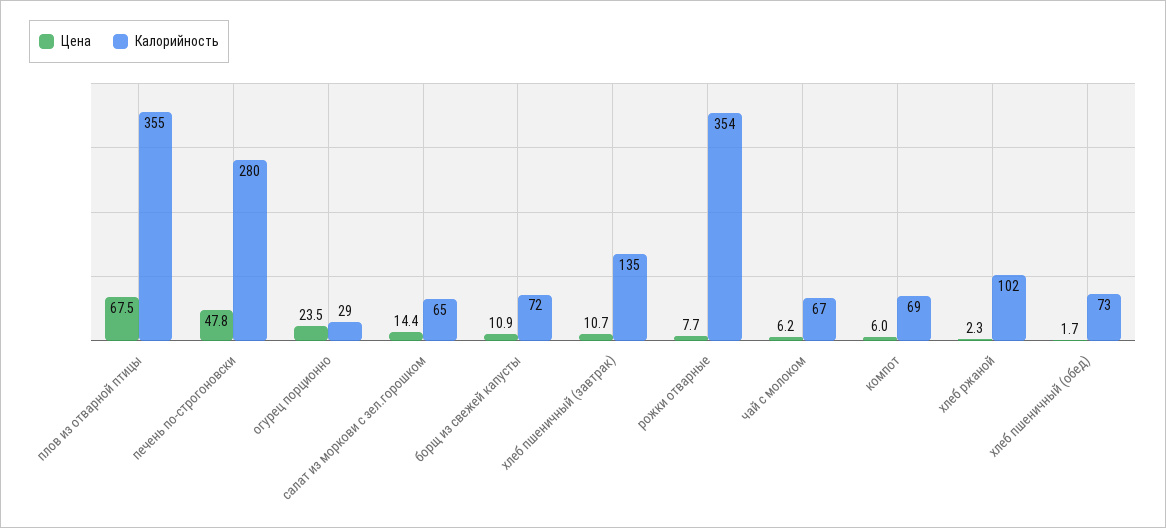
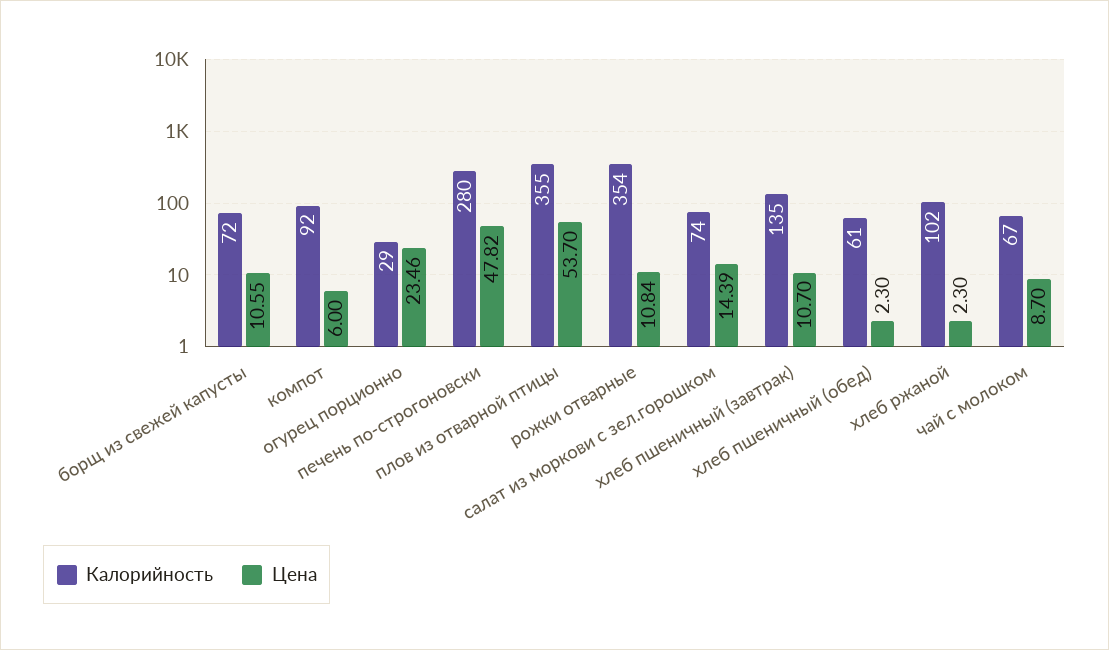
Цена, плов из отварной птицы: 67.5 -> 53.7
Калорийность, салат из моркови с зел.горошком: 65 -> 74
Цена, борщ из свежей капусты: 10.9 -> 10.55
Цена, рожки отварные: 7.7 -> 10.84
Цена, чай с молоком: 6.2 -> 8.7
Калорийность, компот: 69 -> 92
Цена, хлеб пшеничный (обед): 1.7 -> 2.3
Калорийность, хлеб пшеничный (обед): 73 -> 61

